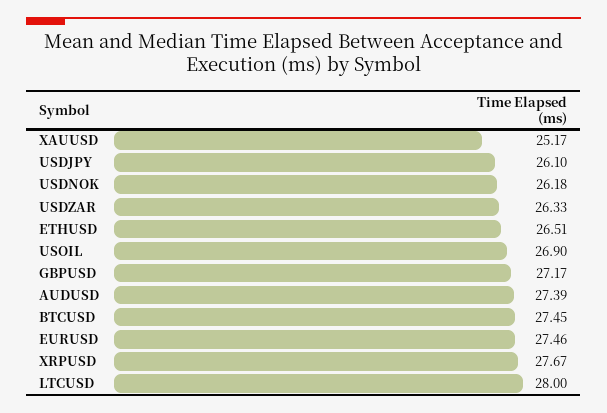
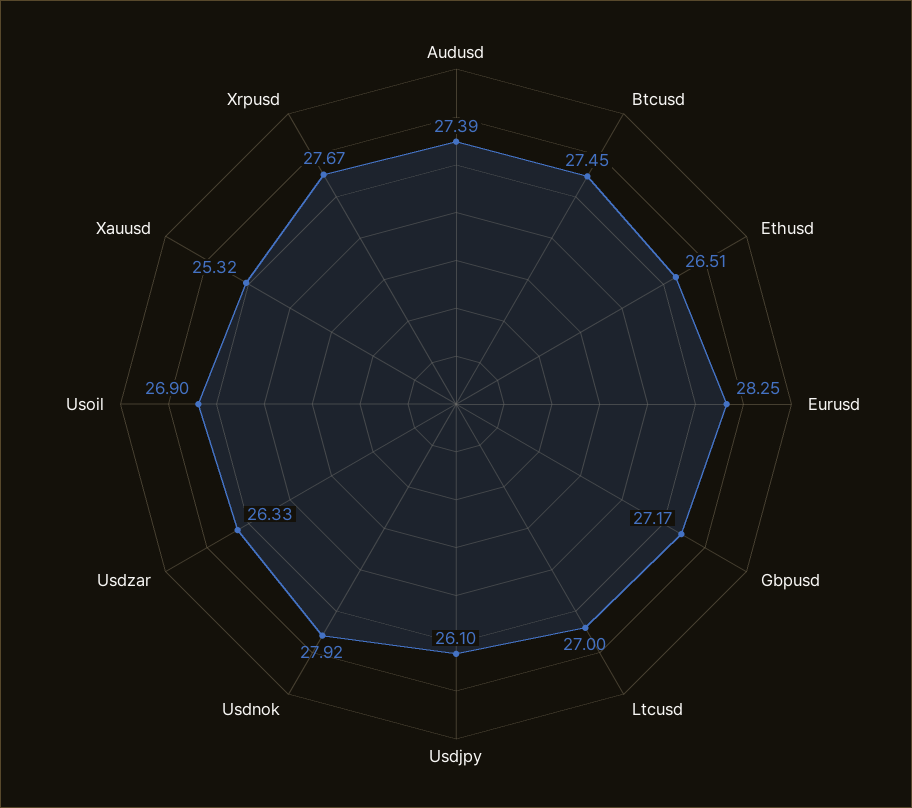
XAUUSD: 25.17 -> 25.32
USDNOK: 26.18 -> 27.92
EURUSD: 27.46 -> 28.25
LTCUSD: 28 -> 27

